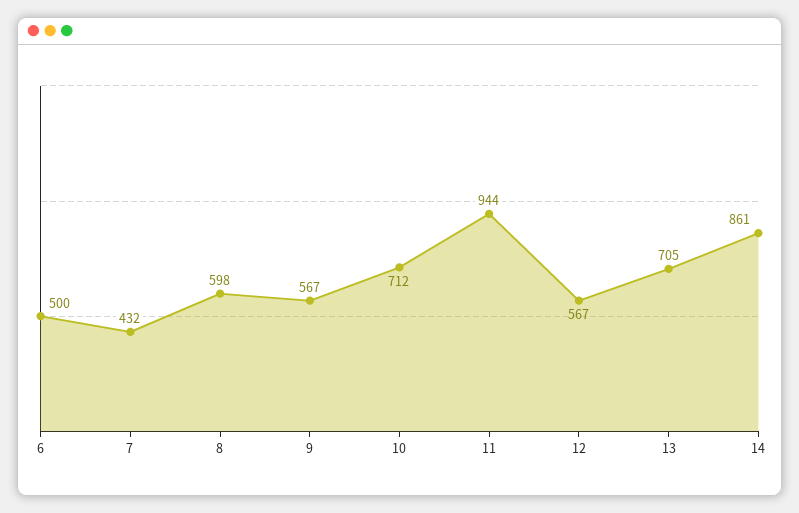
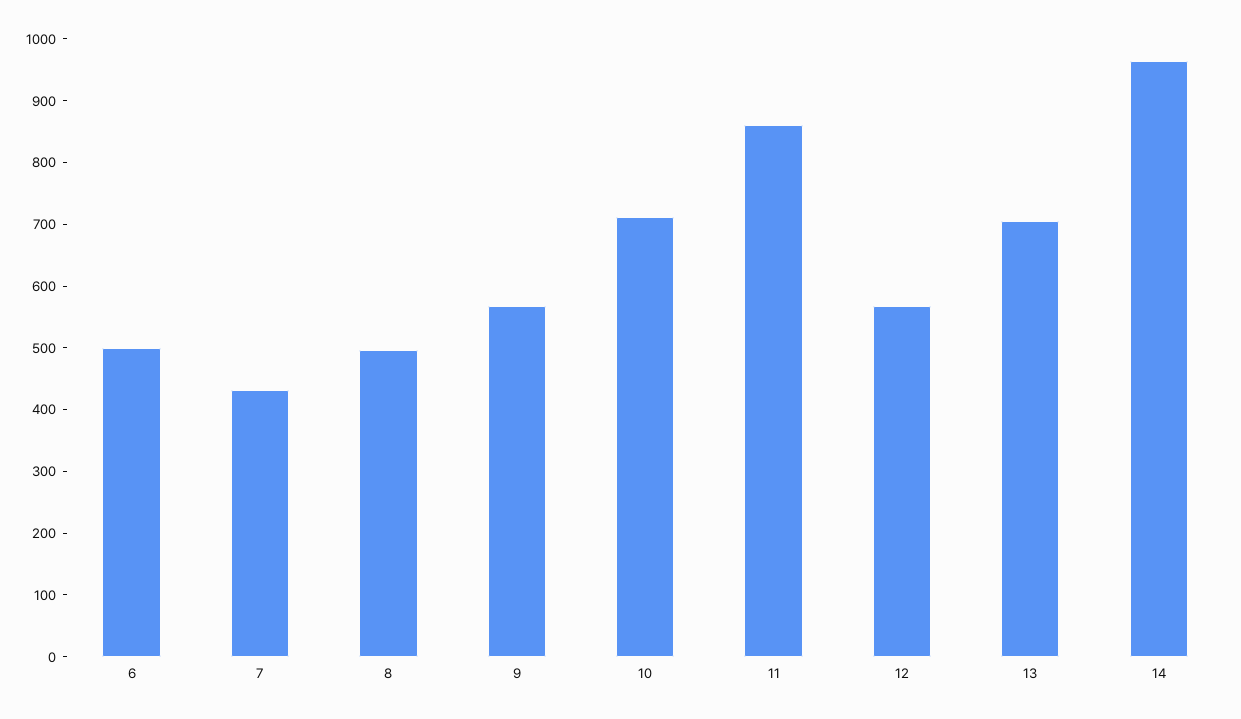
8: 598 -> 500
11: 944 -> 860
14: 861 -> 960

